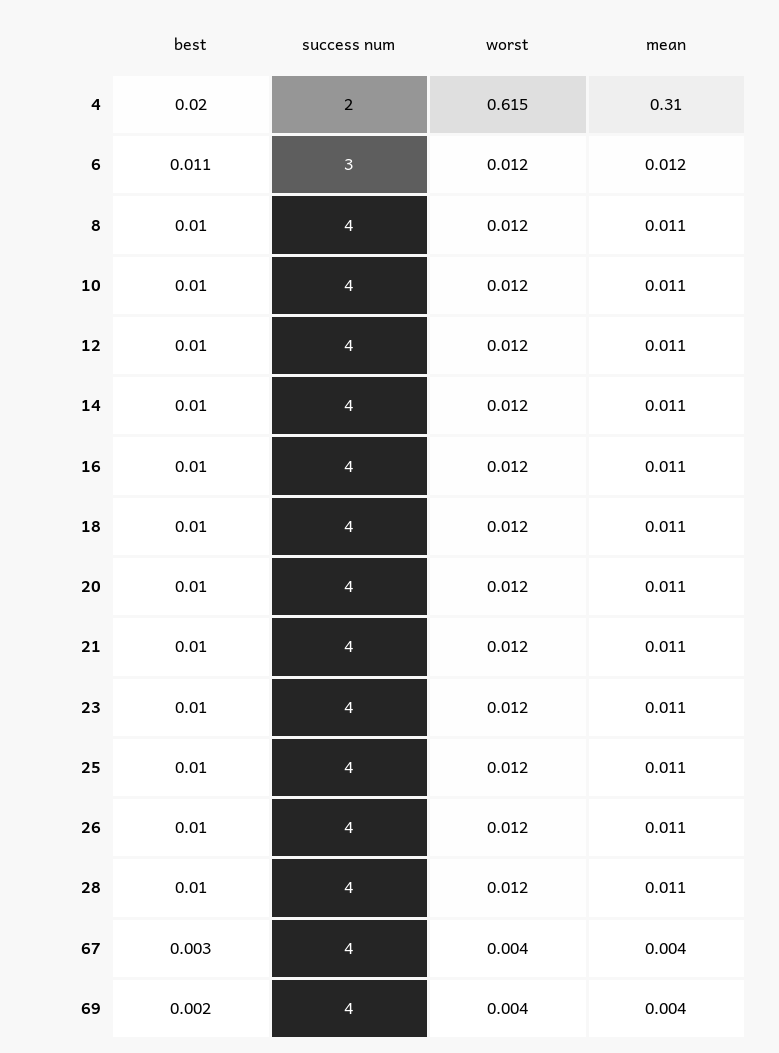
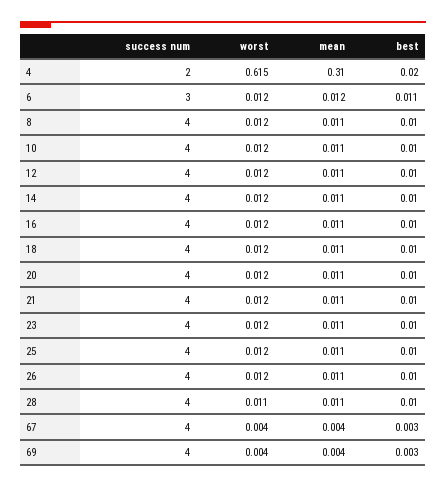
worst, 28: 0.012 -> 0.011
best, 69: 0.002 -> 0.003

